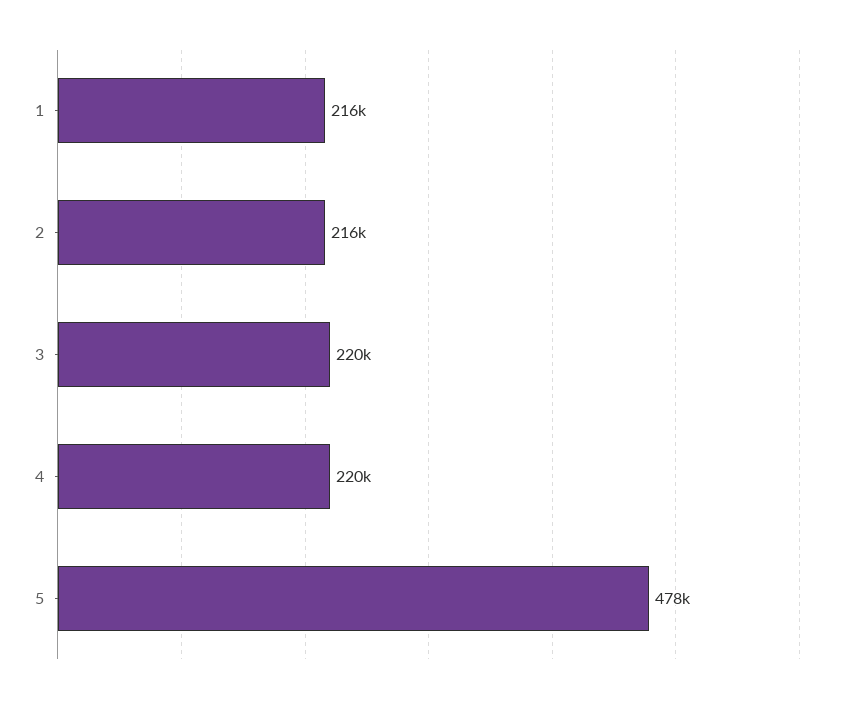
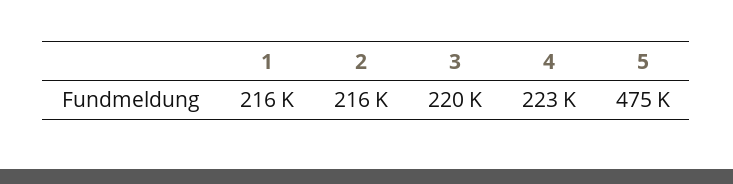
4: 220000 -> 223000
5: 478000 -> 475000

